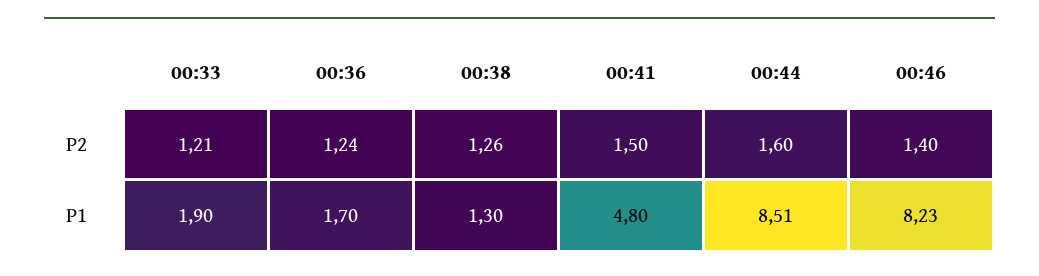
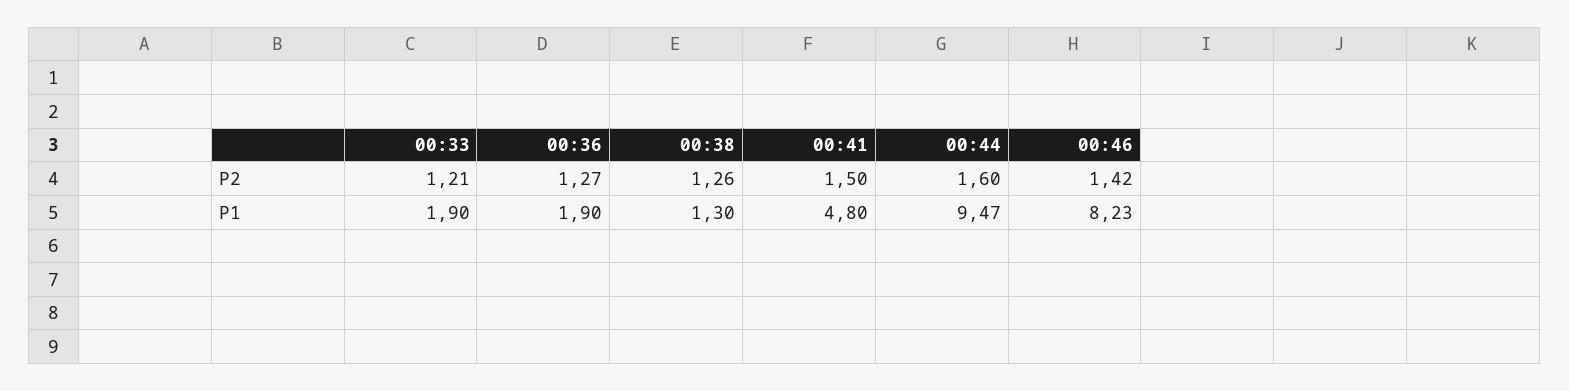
00:36, P2: 1.24 -> 1.27
00:46, P2: 1.4 -> 1.42
00:36, P1: 1.7 -> 1.9
00:44, P1: 8.51 -> 9.47

